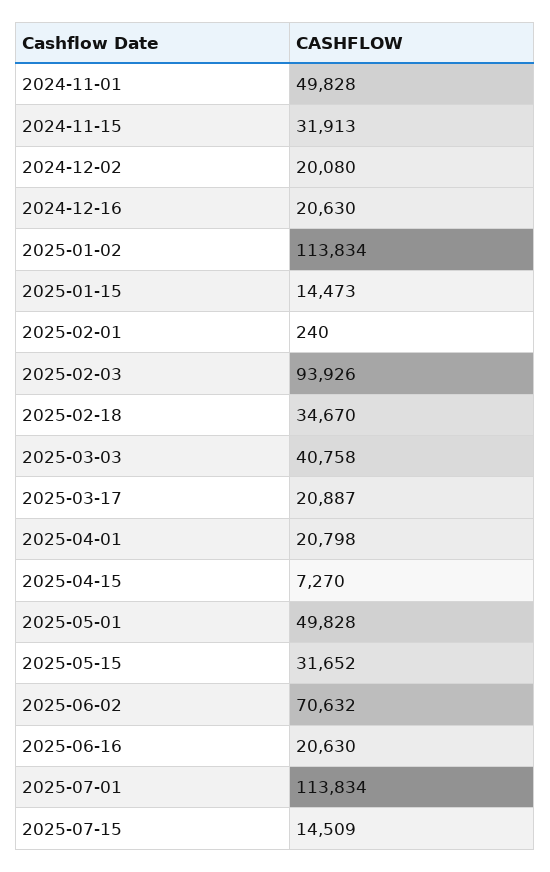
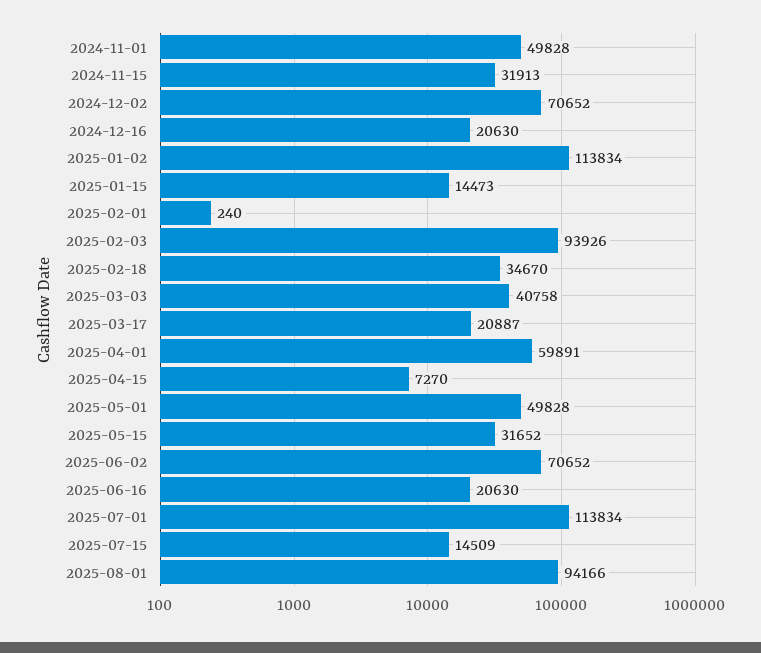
2024-12-02: 20080 -> 70652
2025-04-01: 20798 -> 59891
2025-06-02: 70632 -> 70652
2025-08-01: none -> 94166

